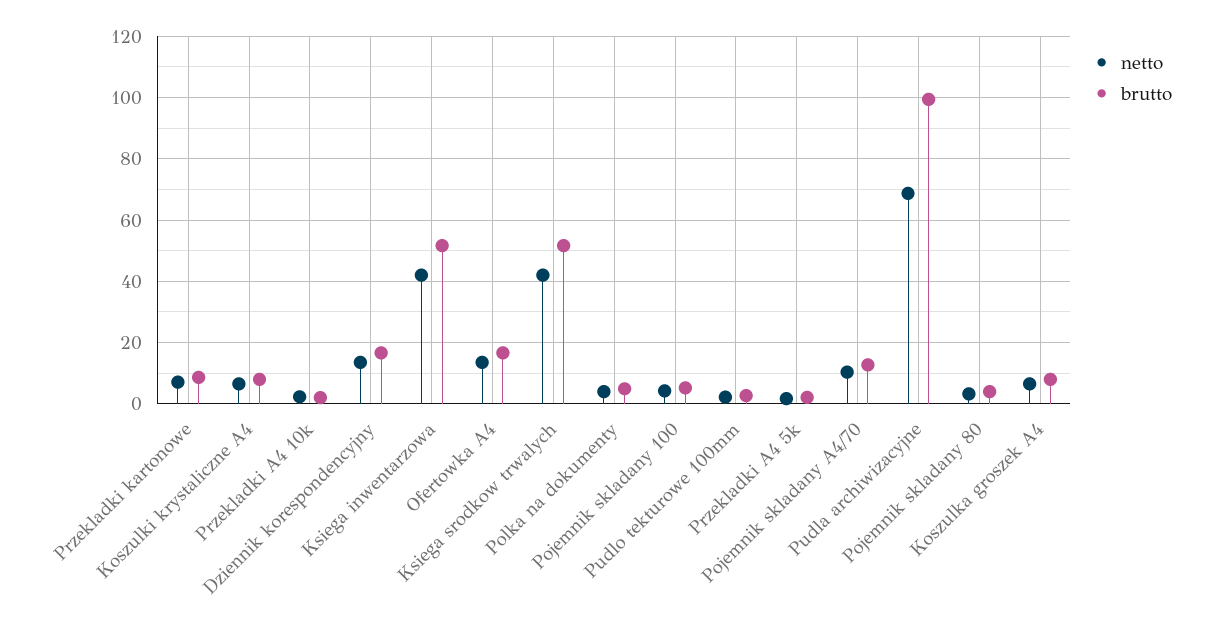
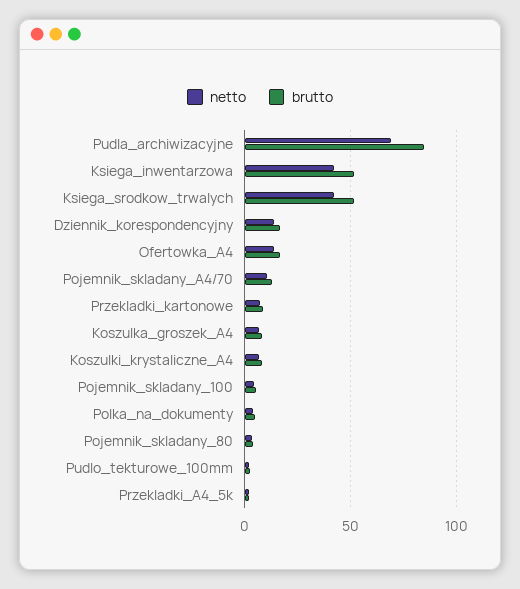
netto, Przekladki A4 10k: 2 -> none
brutto, Przekladki A4 10k: 2 -> none
brutto, Pudla archiwizacyjne: 100 -> 85

